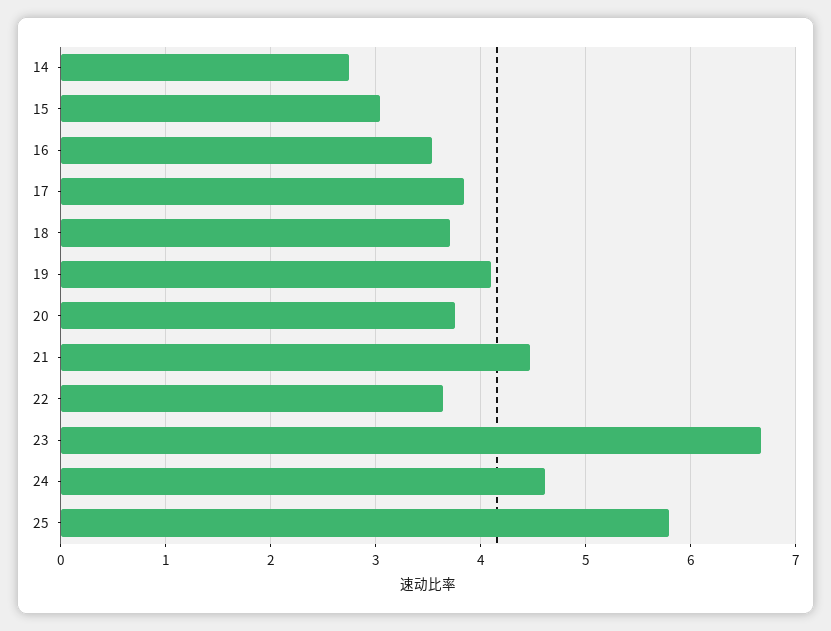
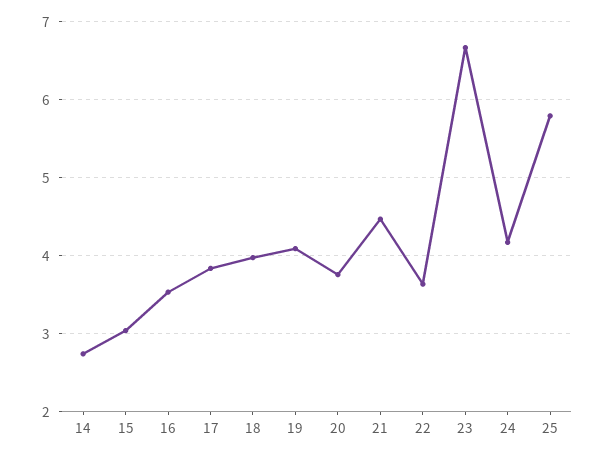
18: 3.7 -> 4
24: 4.6 -> 4.2

